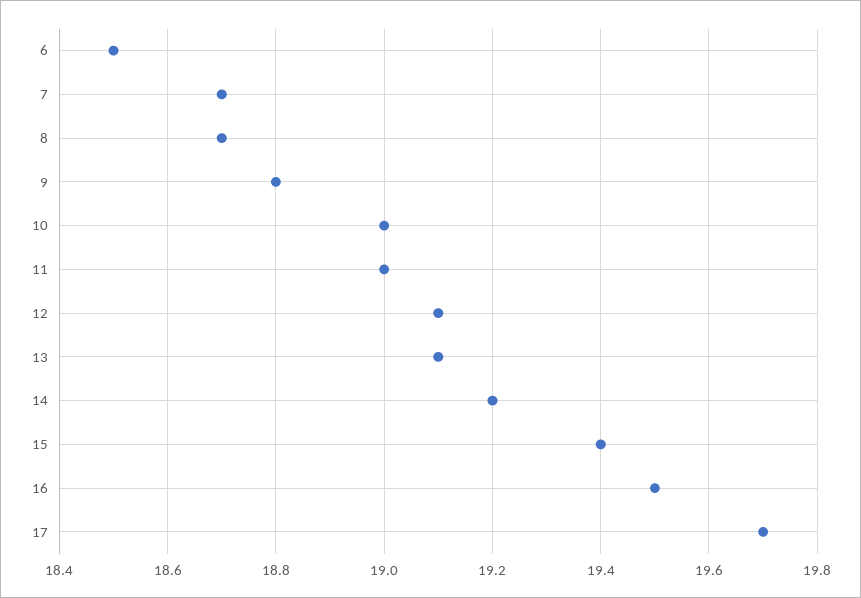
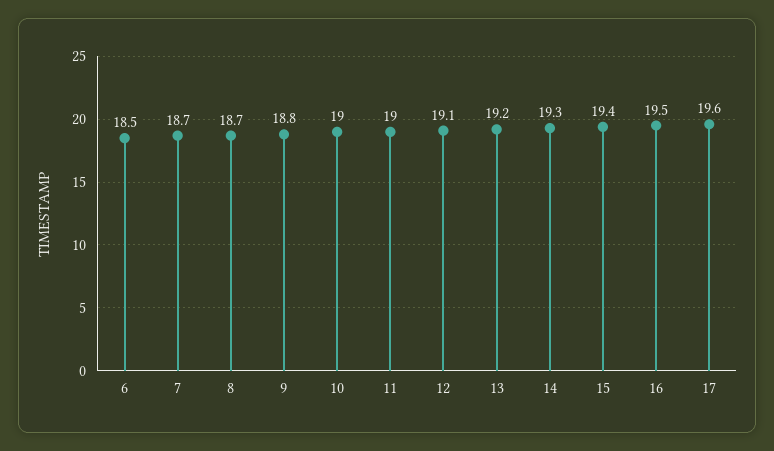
13: 19.1 -> 19.2
14: 19.2 -> 19.3
17: 19.7 -> 19.6

